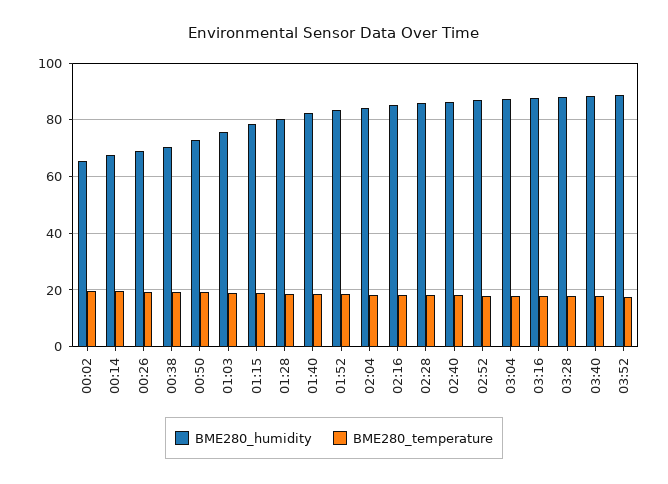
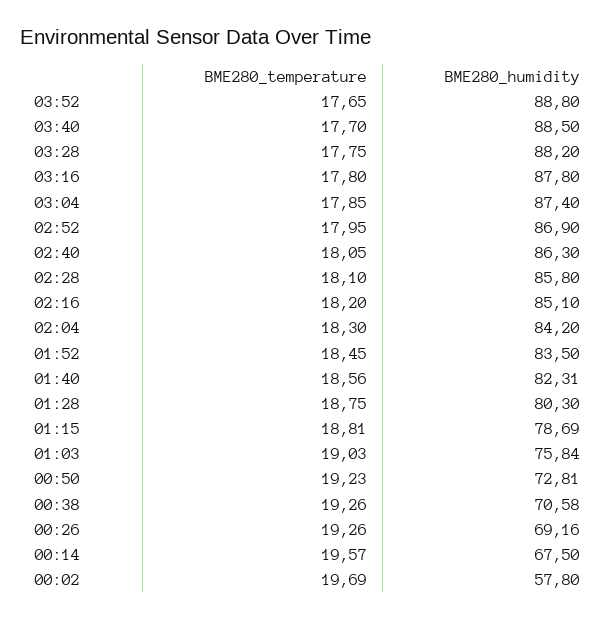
BME280_humidity, 00:02: 65 -> 57.8

